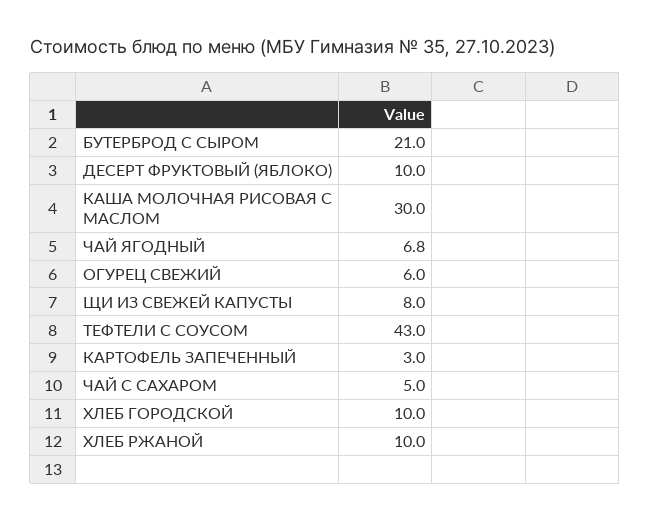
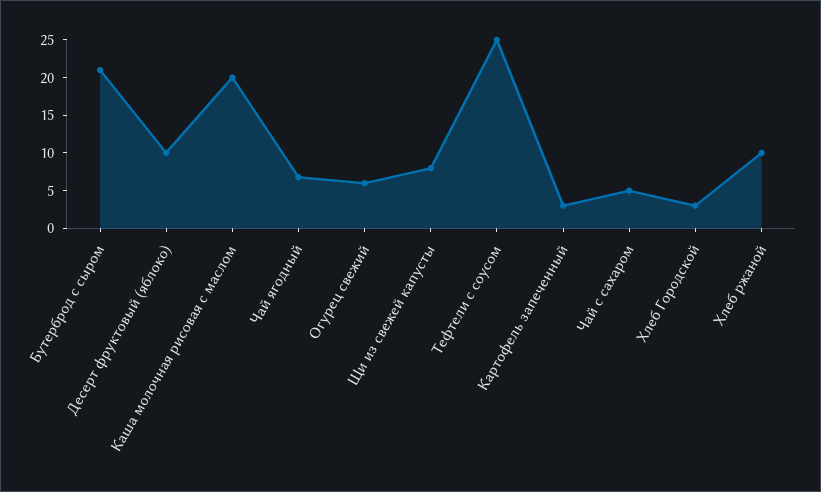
КАША МОЛОЧНАЯ РИСОВАЯ С МАСЛОМ: 30 -> 20
ТЕФТЕЛИ С СОУСОМ: 43 -> 25
ХЛЕБ ГОРОДСКОЙ: 10 -> 2.5

